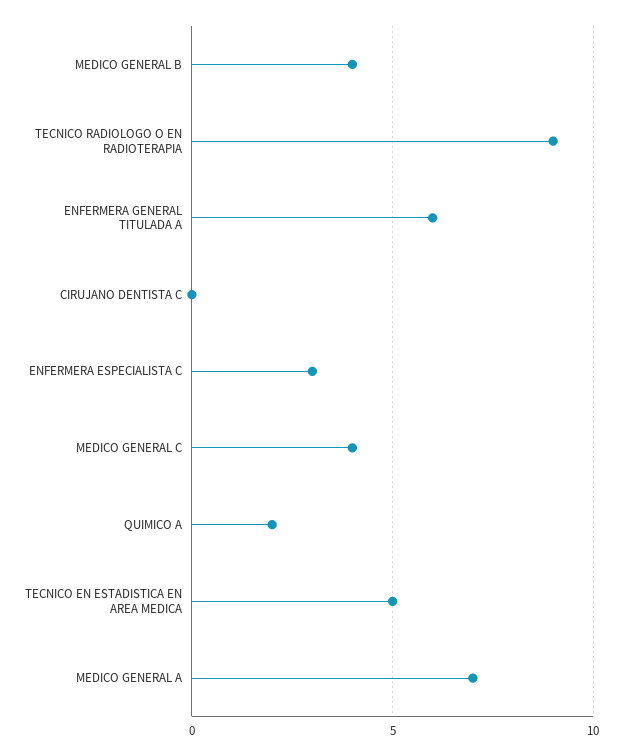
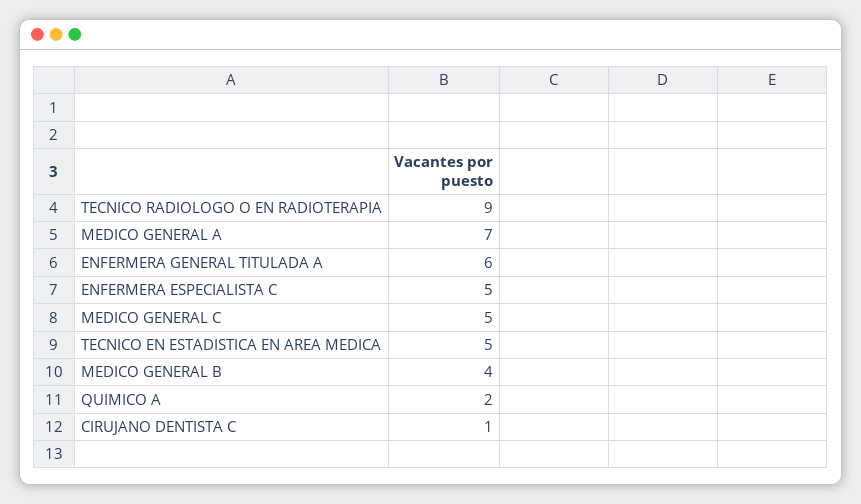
CIRUJANO DENTISTA C: 0 -> 1
ENFERMERA ESPECIALISTA C: 3 -> 5
MEDICO GENERAL C: 4 -> 5

